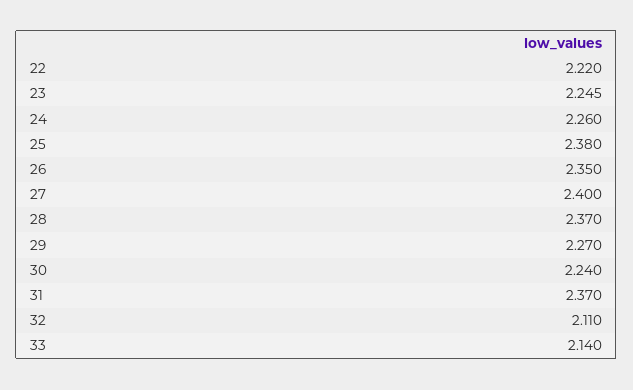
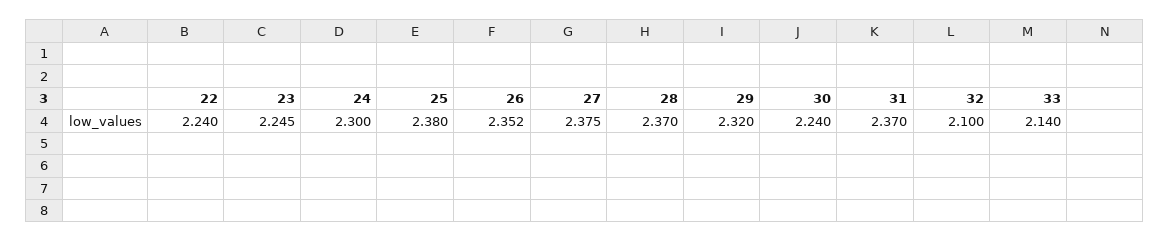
22: 2.22 -> 2.24
24: 2.26 -> 2.3
26: 2.35 -> 2.352
27: 2.4 -> 2.375
29: 2.27 -> 2.32
32: 2.11 -> 2.1

